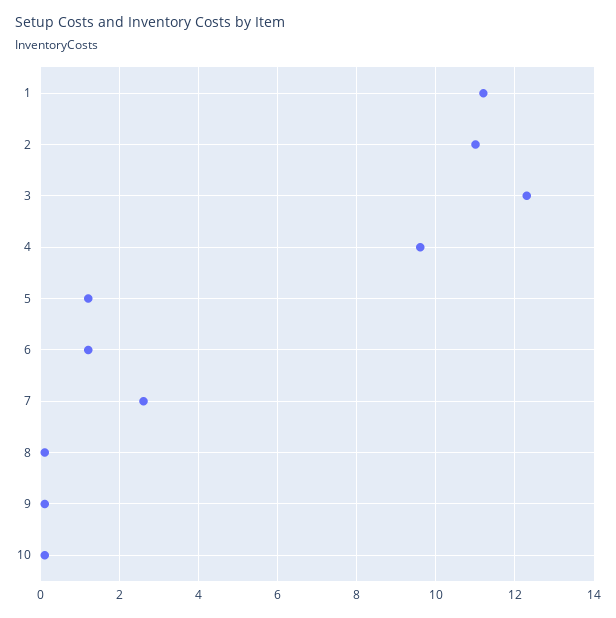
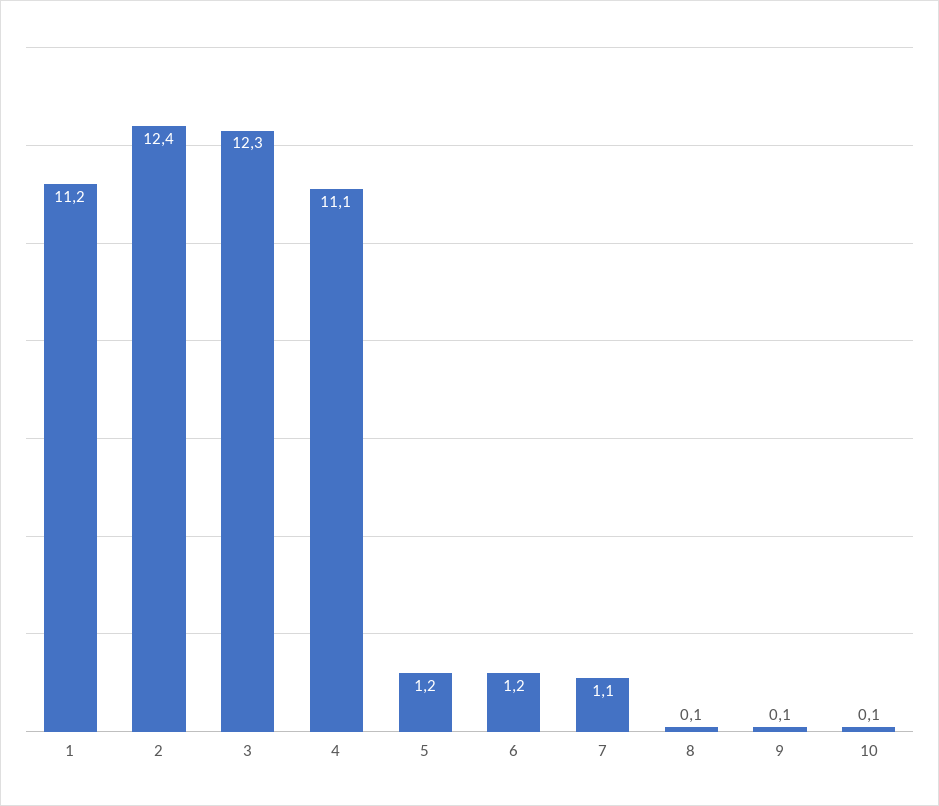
2: 11 -> 12.4
4: 9.5 -> 11.1
7: 2.5 -> 1.1

